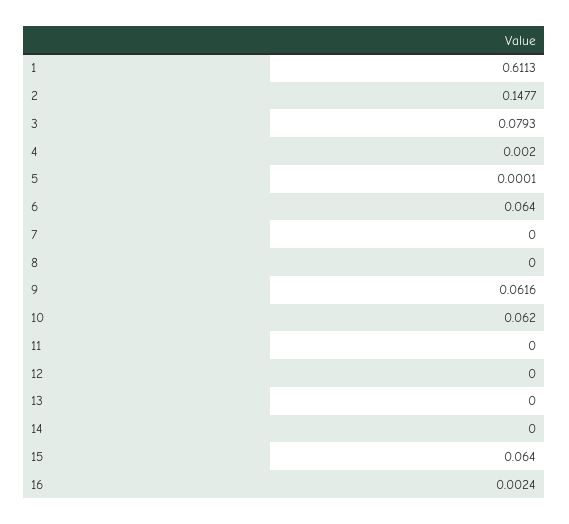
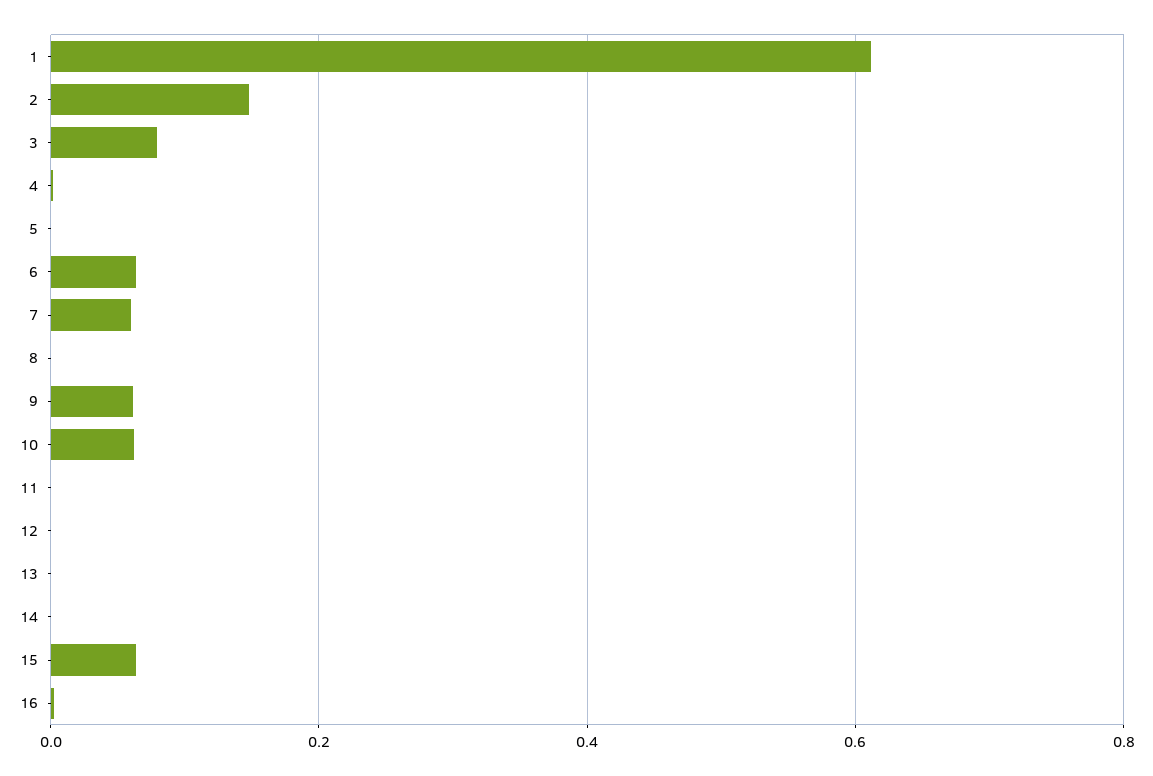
7: 0 -> 0.06

